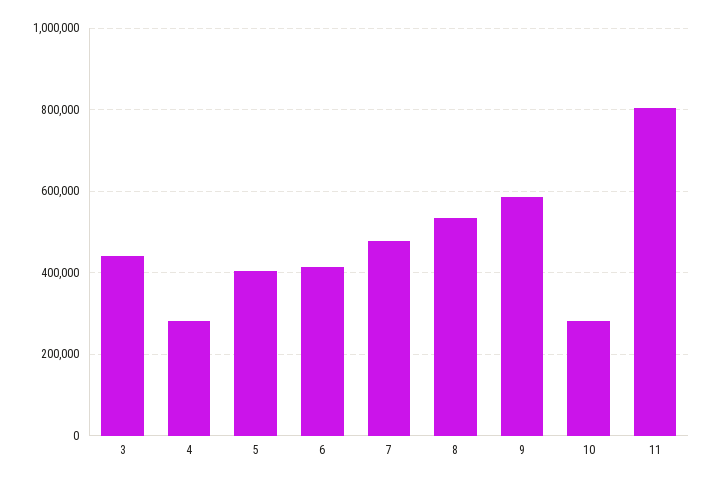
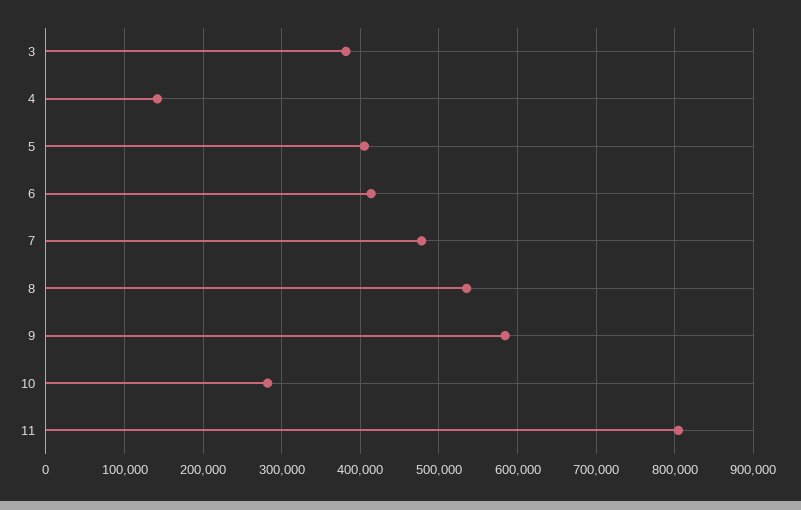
3: 440000 -> 380000
4: 280000 -> 140000

